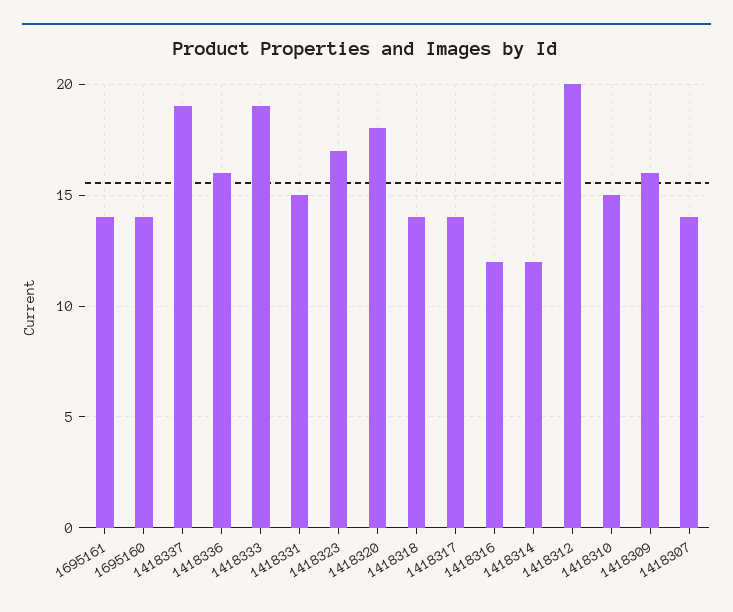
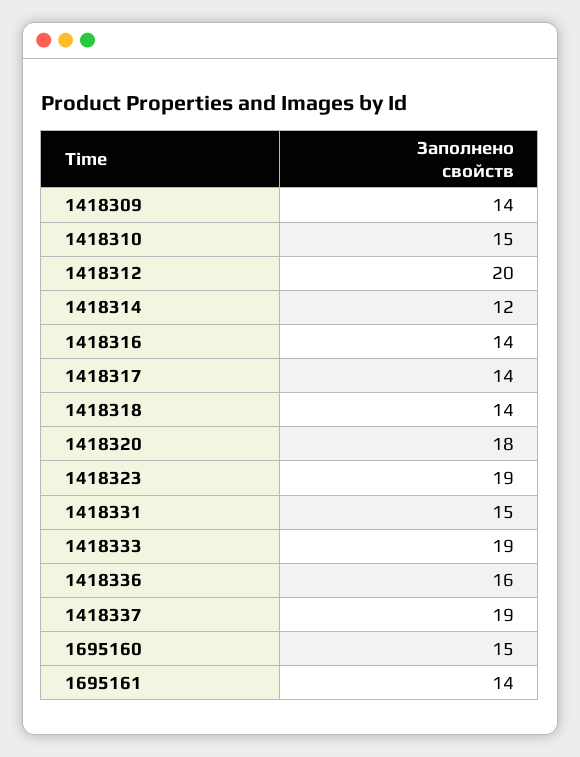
1695160: 14 -> 15
1418323: 17 -> 19
1418316: 12 -> 14
1418309: 16 -> 14
1418307: 14 -> none

